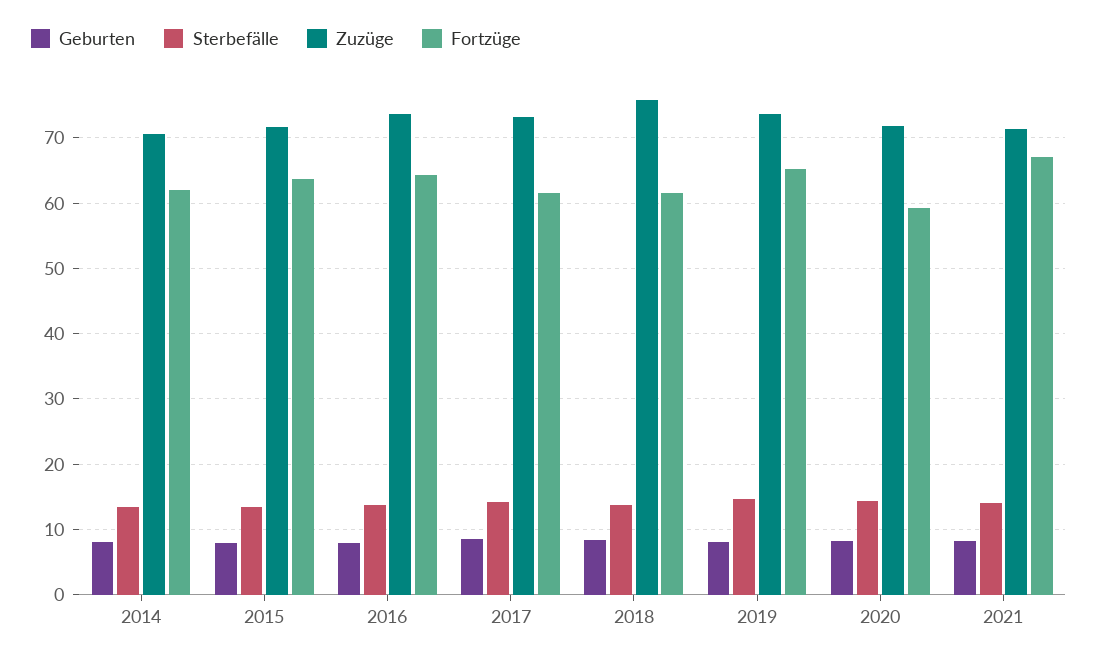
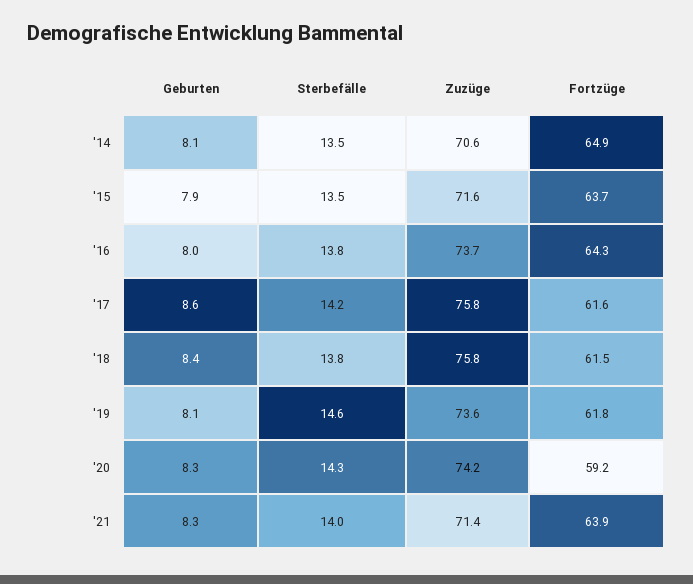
Fortzüge, 2014: 62 -> 64.9
Zuzüge, 2017: 73 -> 75.8
Fortzüge, 2019: 65 -> 61.8
Zuzüge, 2020: 72 -> 74.2
Fortzüge, 2021: 67 -> 63.9

